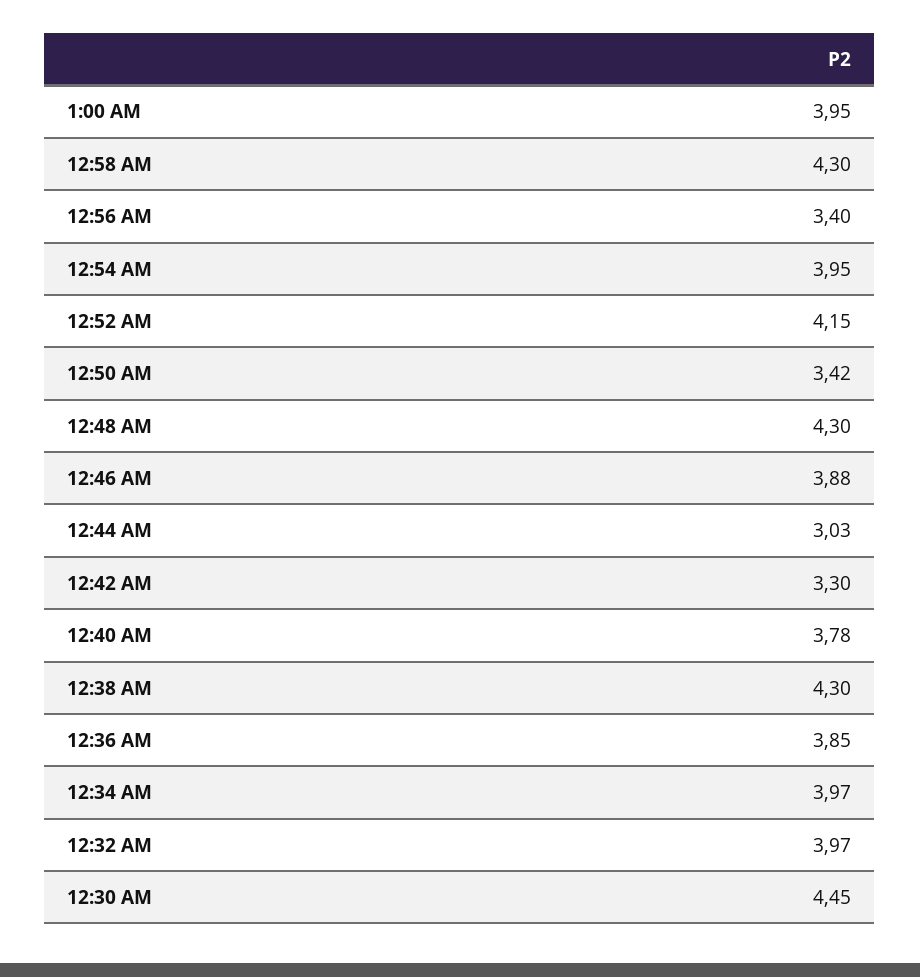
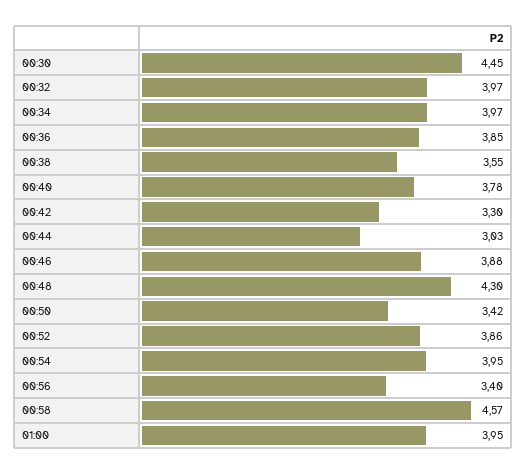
12:58 AM: 4.3 -> 4.57
12:52 AM: 4.15 -> 3.86
12:38 AM: 4.3 -> 3.55

